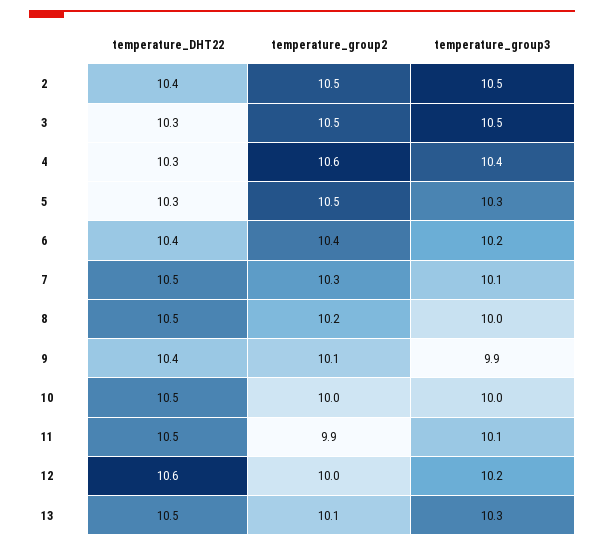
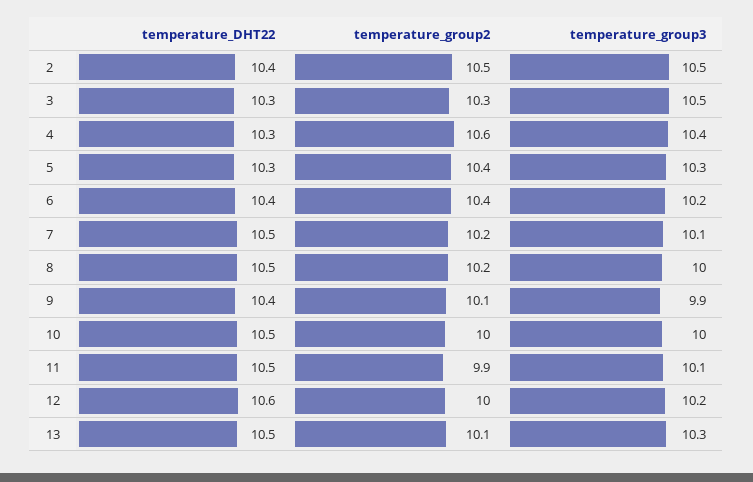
temperature_group2, 3: 10.5 -> 10.3
temperature_group2, 5: 10.5 -> 10.4
temperature_group2, 7: 10.3 -> 10.2

